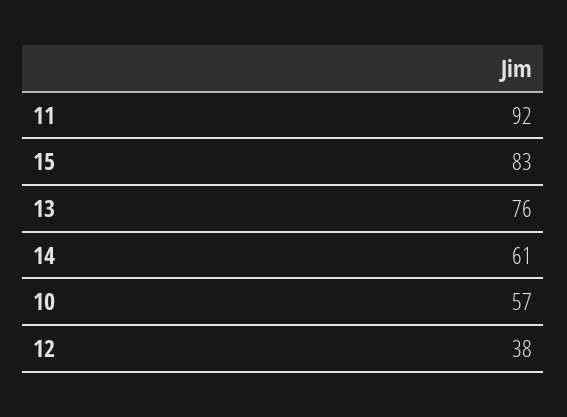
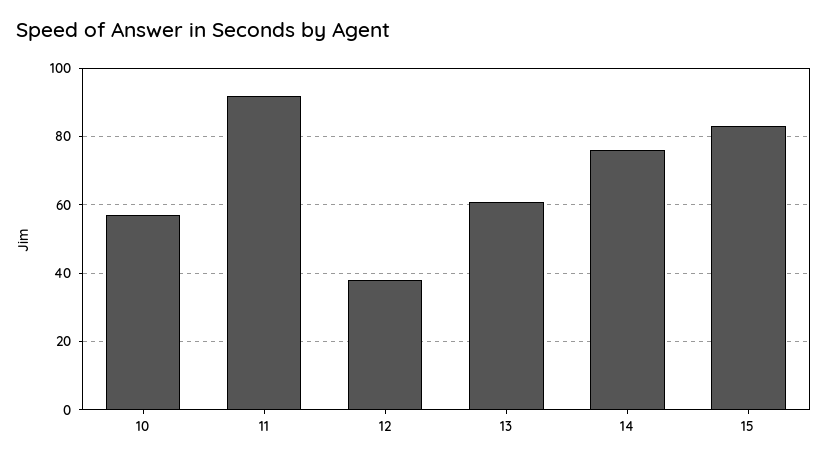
13: 76 -> 60
14: 61 -> 75

